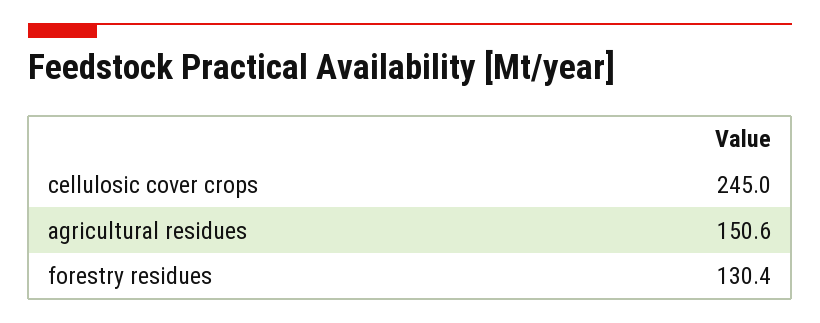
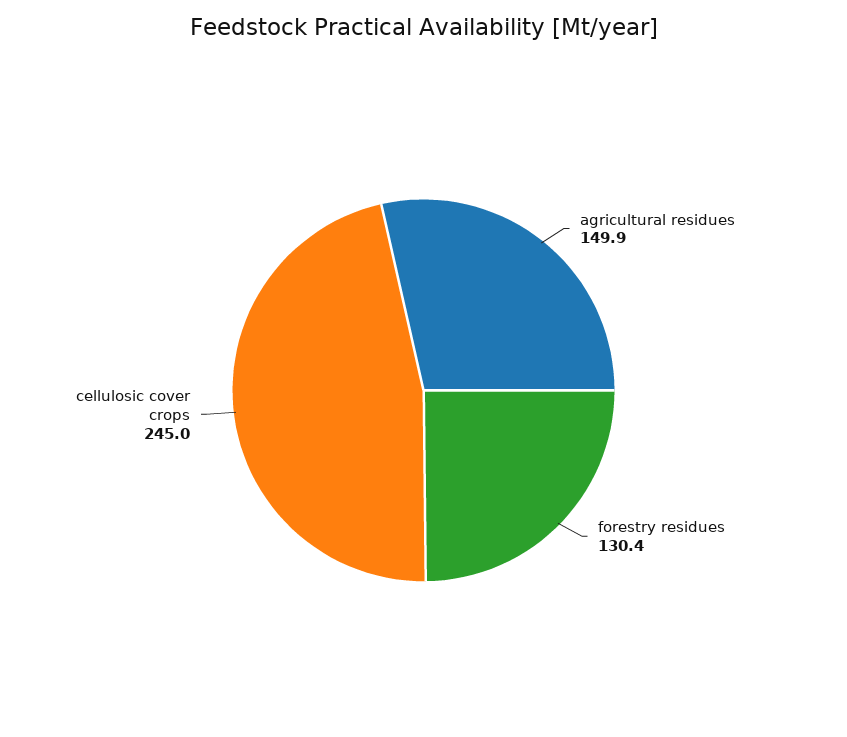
agricultural residues: 150.6 -> 149.9

